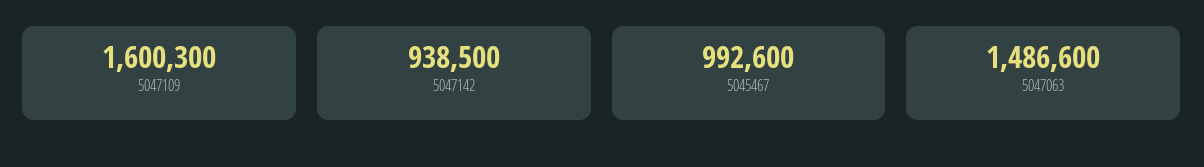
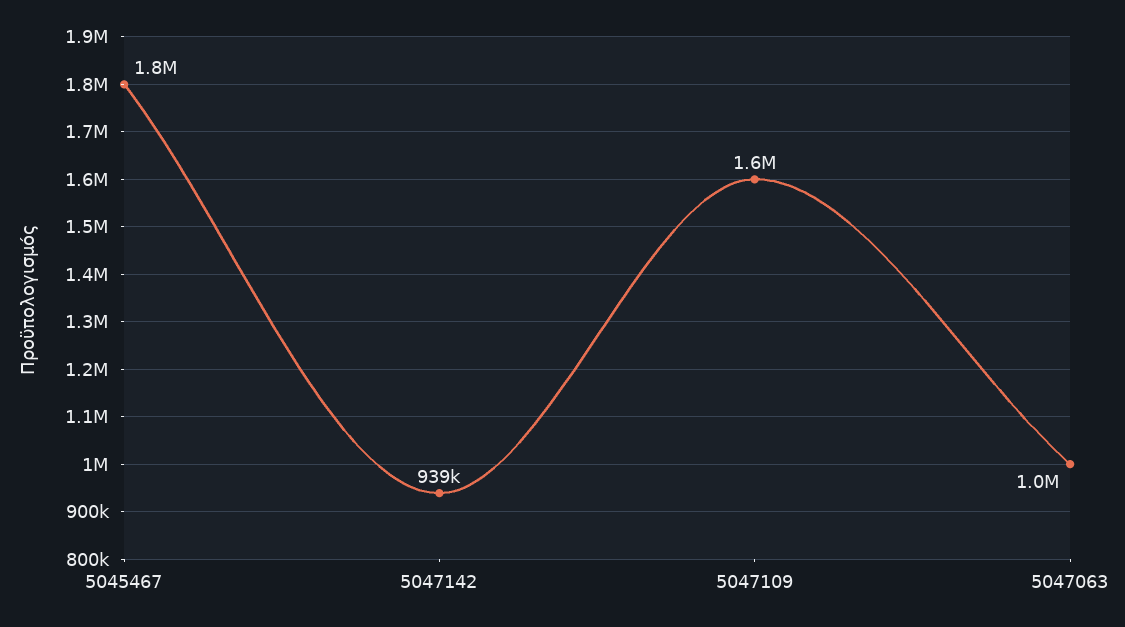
5045467: 992600 -> 1800000
5047063: 1486600 -> 1000000

